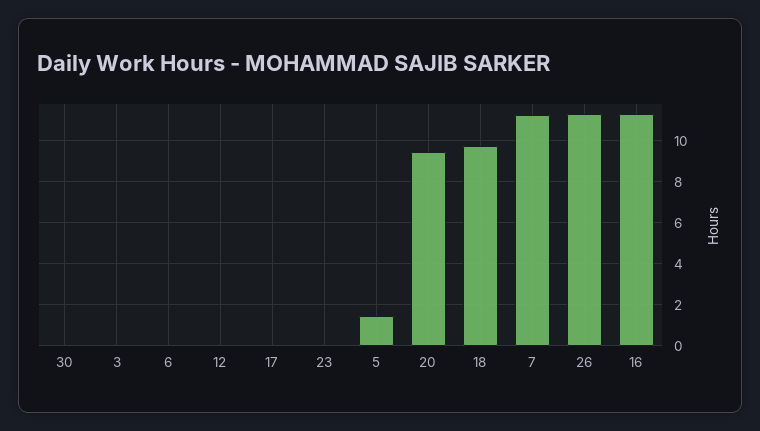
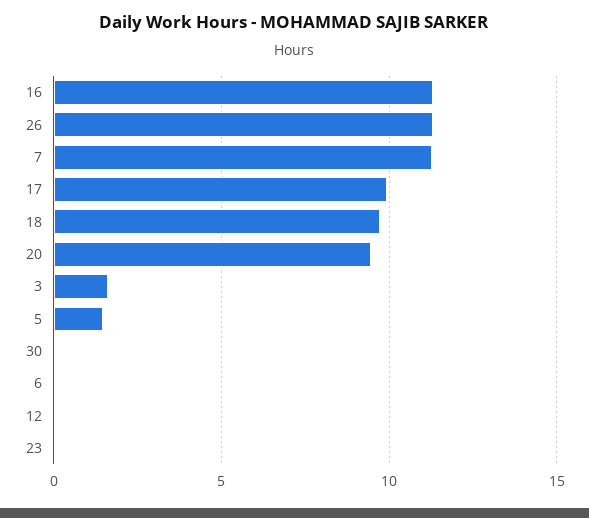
3: 0 -> 1.5
17: 0 -> 10

